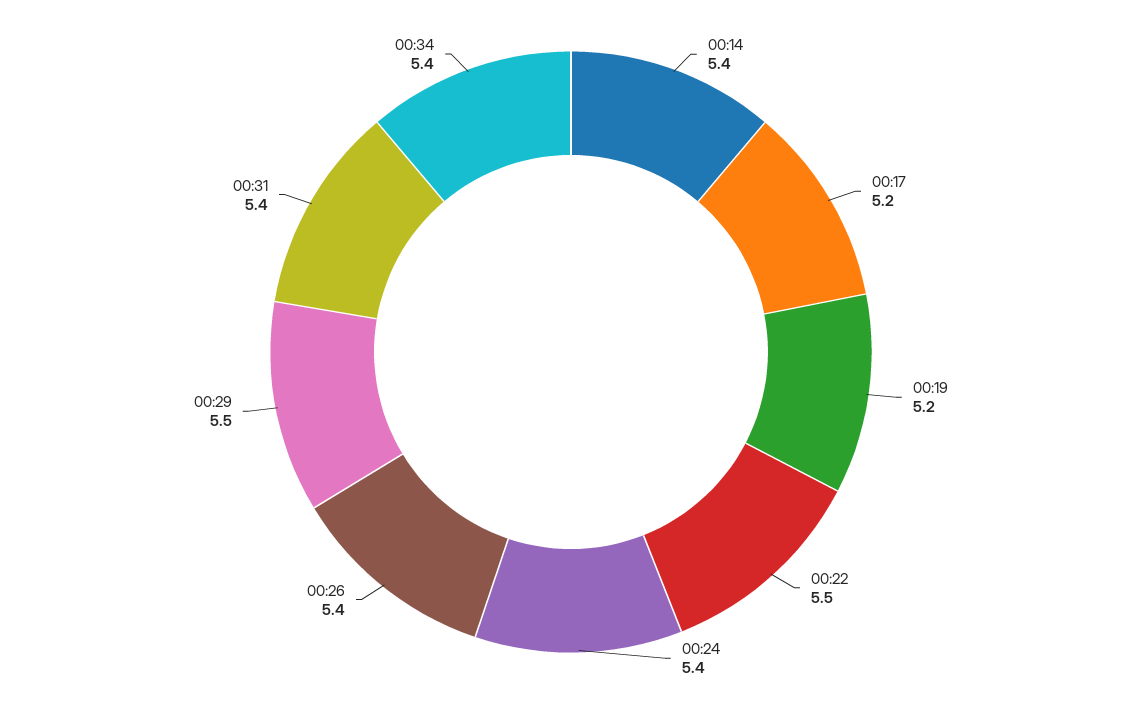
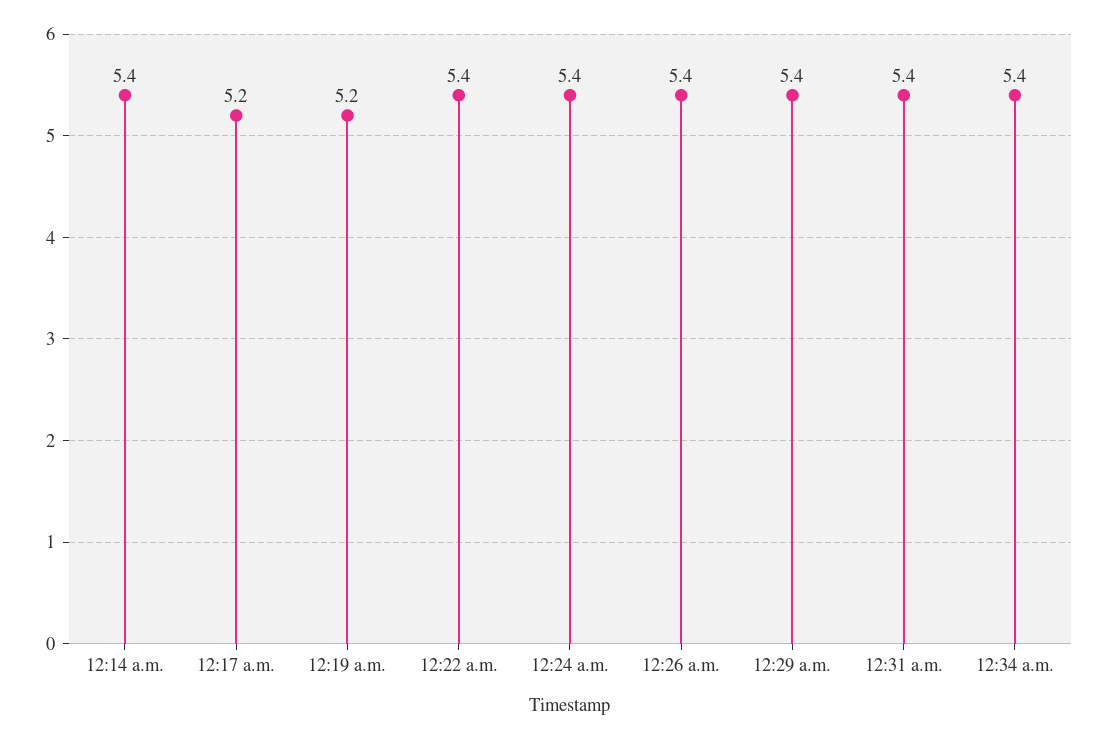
00:22: 5.5 -> 5.4
00:29: 5.5 -> 5.4

